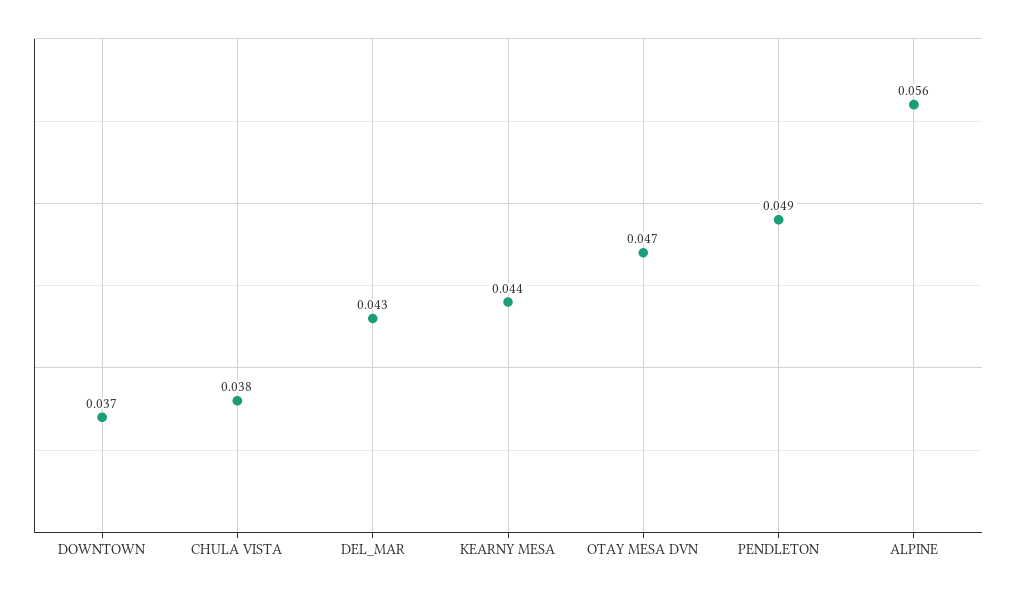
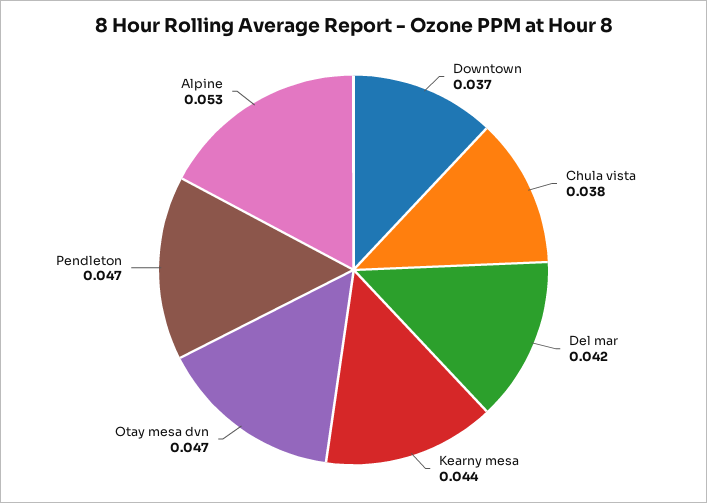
DEL_MAR: 0.043 -> 0.042
PENDLETON: 0.049 -> 0.047
ALPINE: 0.056 -> 0.053

